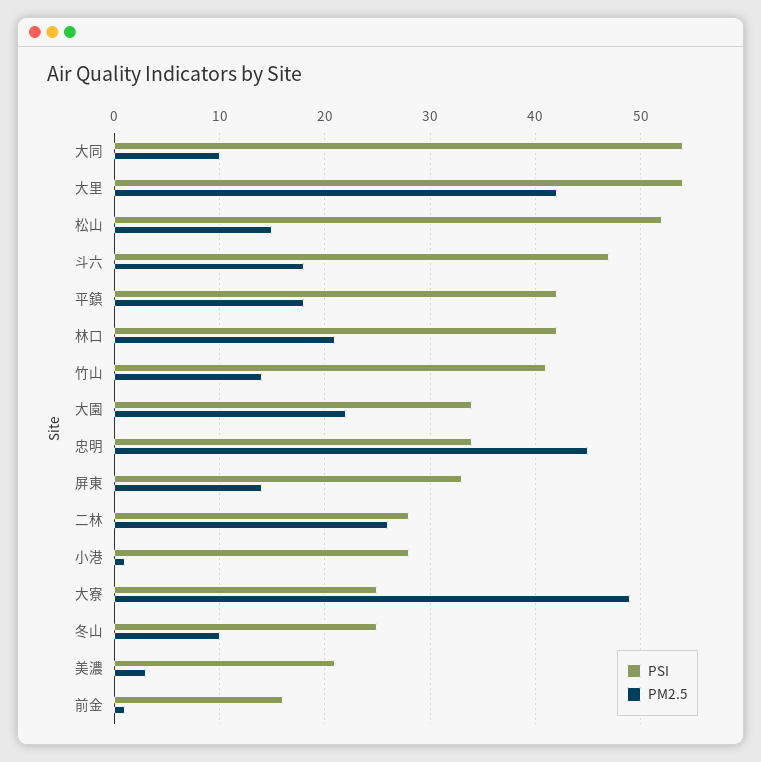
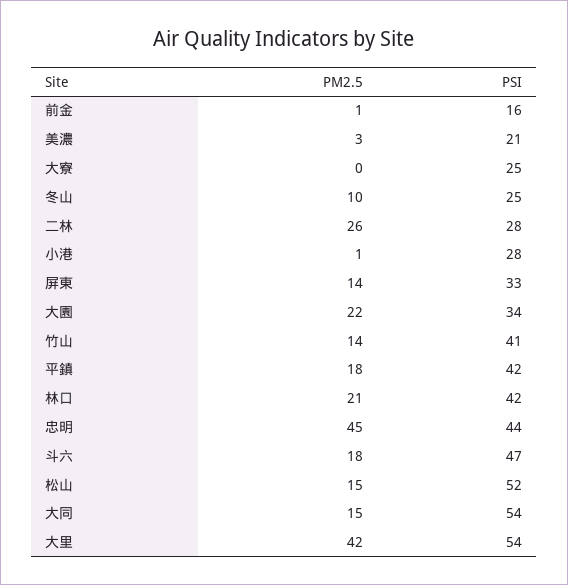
PM2.5, 大同: 10 -> 15
PSI, 忠明: 34 -> 44
PM2.5, 大寮: 49 -> 0

